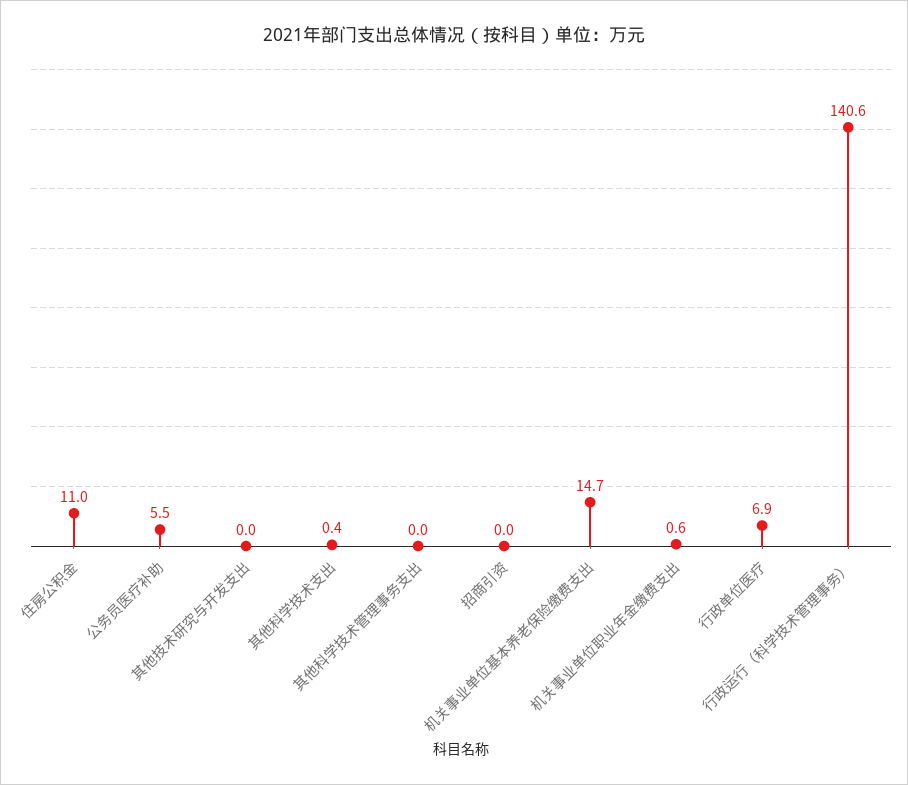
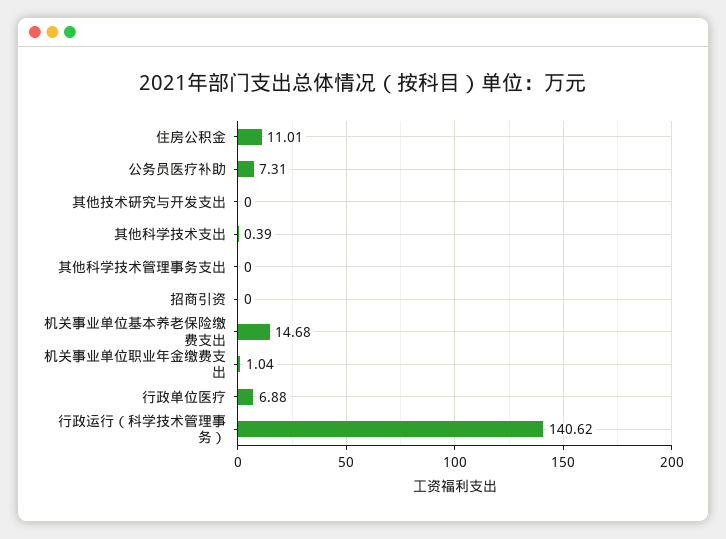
公务员医疗补助: 5.5 -> 7.31
机关事业单位职业年金缴费支出: 0.6 -> 1.04

